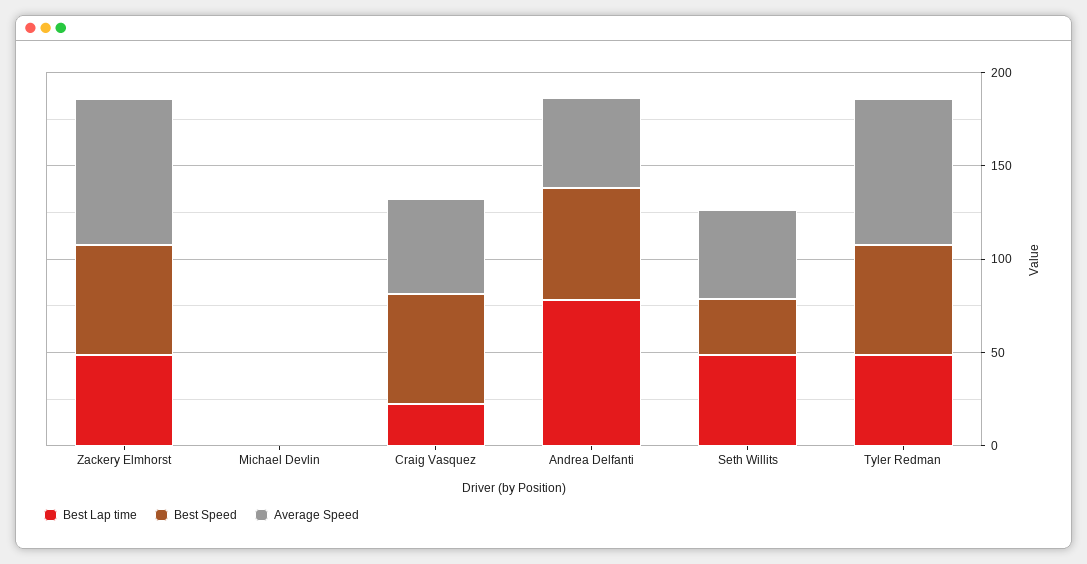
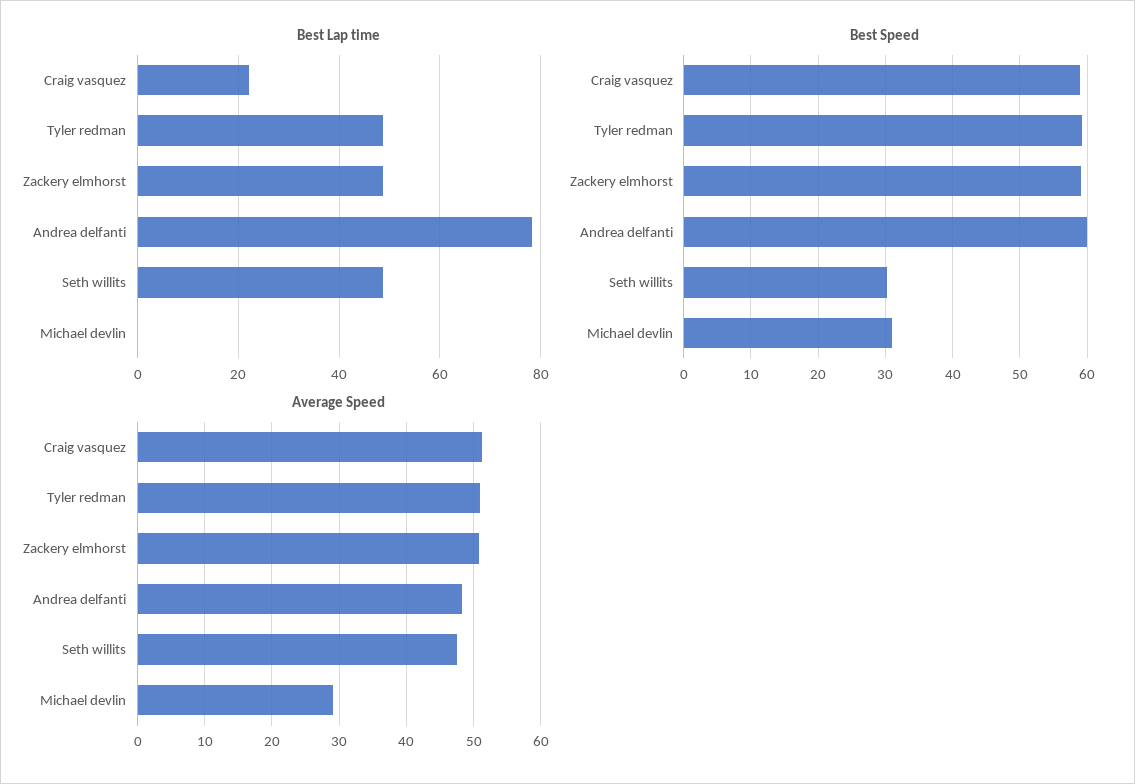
Average Speed, Zackery Elmhorst: 80 -> 51
Best Speed, Michael Devlin: 0 -> 31
Average Speed, Michael Devlin: 0 -> 29
Average Speed, Tyler Redman: 80 -> 51

